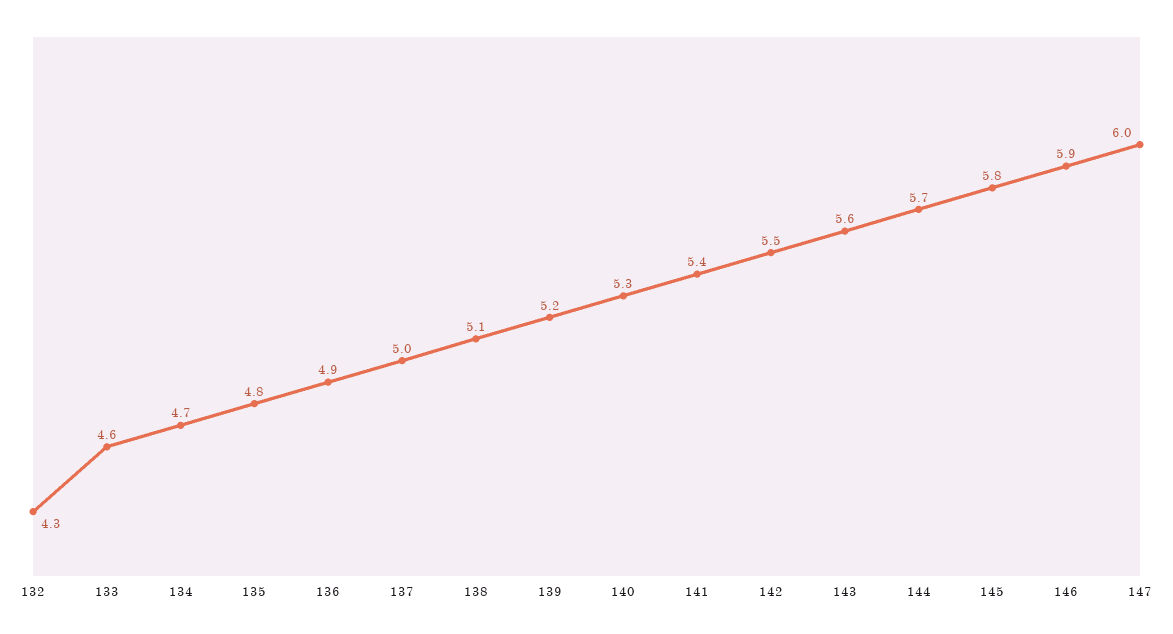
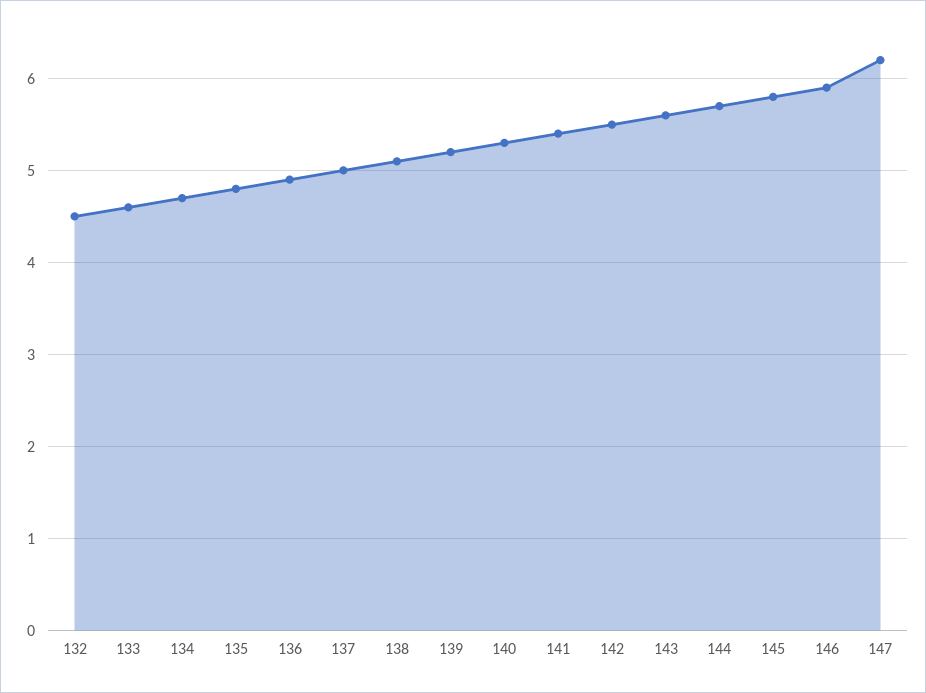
132: 4.3 -> 4.5
147: 6 -> 6.2

